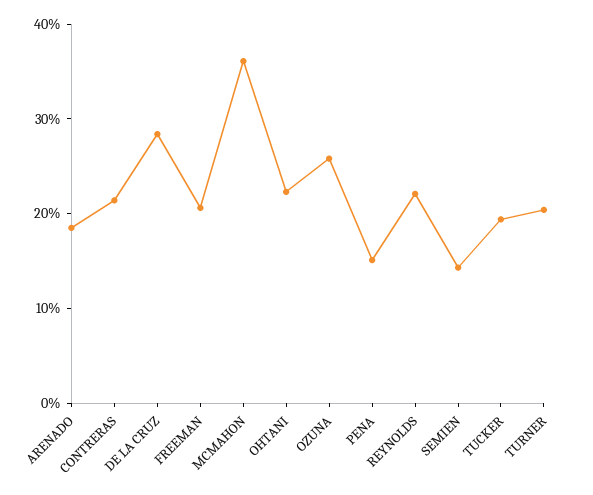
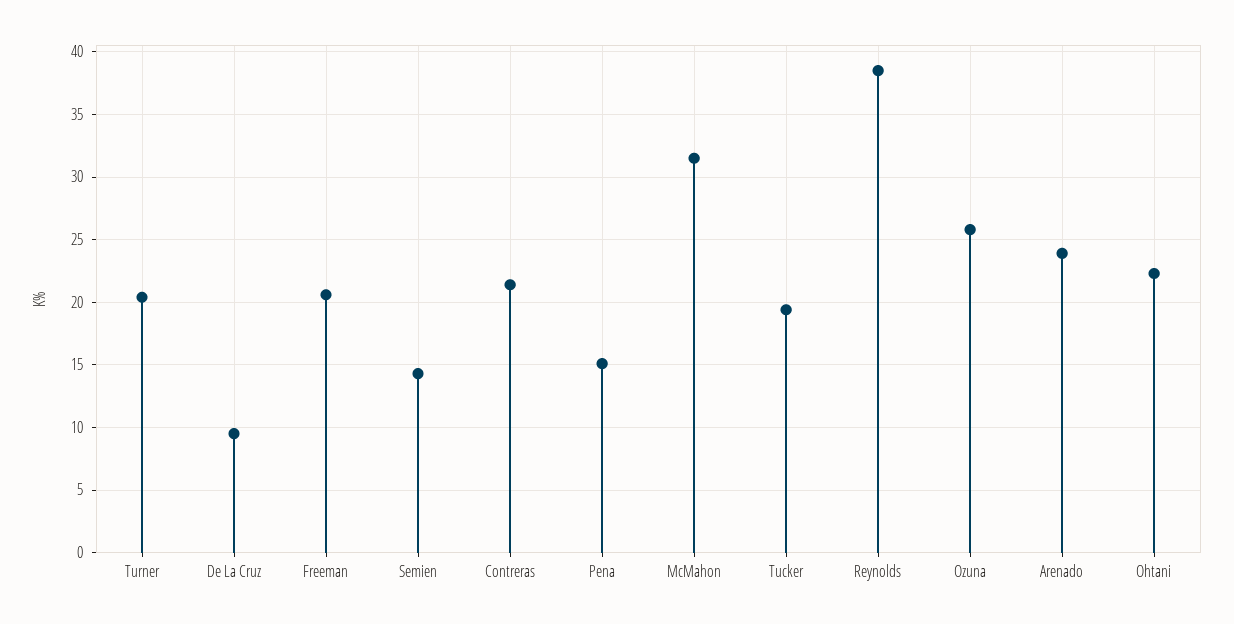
ARENADO: 18 -> 24
DE LA CRUZ: 28 -> 9.5
MCMAHON: 36 -> 31.5
REYNOLDS: 22 -> 38.5

